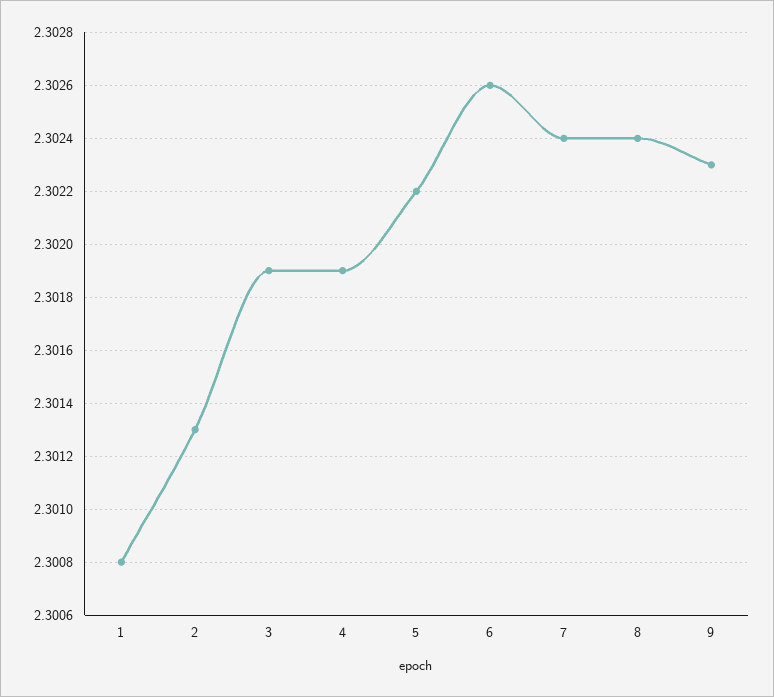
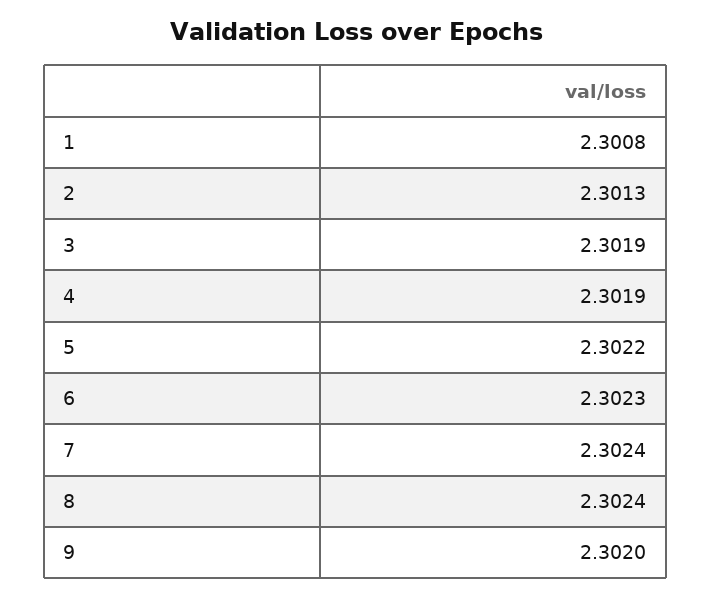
6: 2.3026 -> 2.3023
9: 2.3023 -> 2.302

